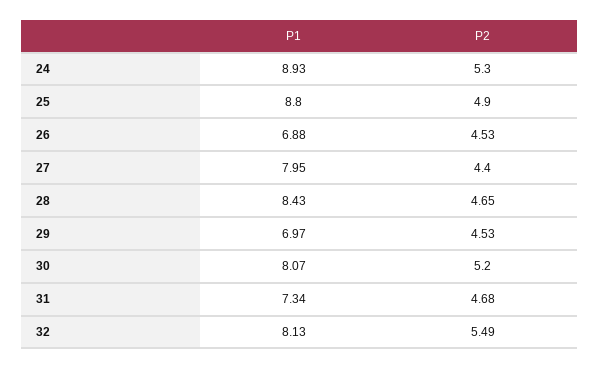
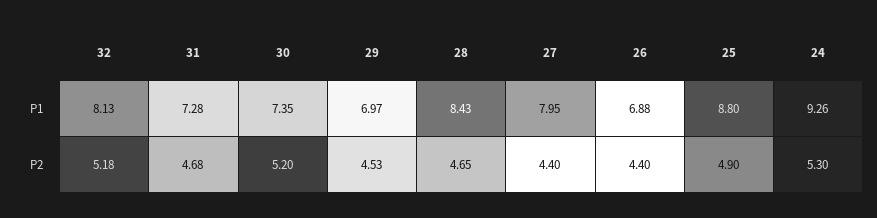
P1, 24: 8.93 -> 9.26
P2, 26: 4.53 -> 4.4
P1, 30: 8.07 -> 7.35
P1, 31: 7.34 -> 7.28
P2, 32: 5.49 -> 5.18

